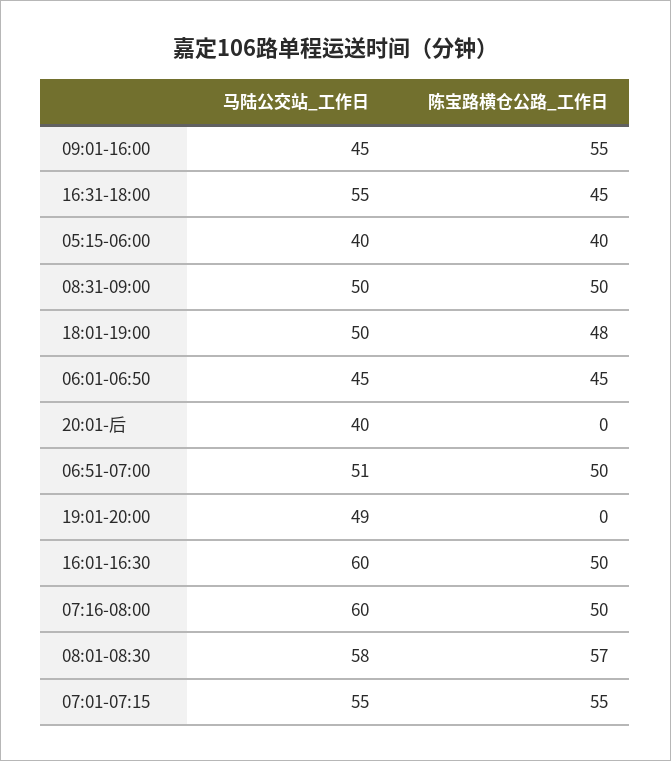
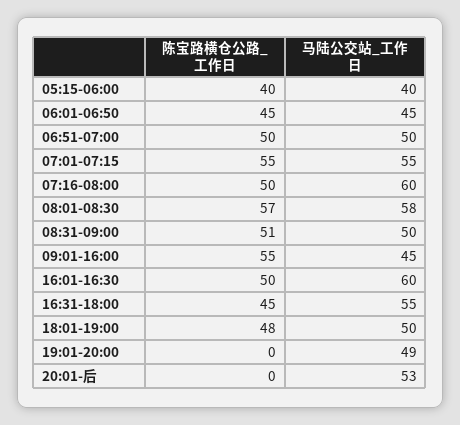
陈宝路横仓公路_工作日, 08:31-09:00: 50 -> 51
马陆公交站_工作日, 20:01-后: 40 -> 53
马陆公交站_工作日, 06:51-07:00: 51 -> 50

